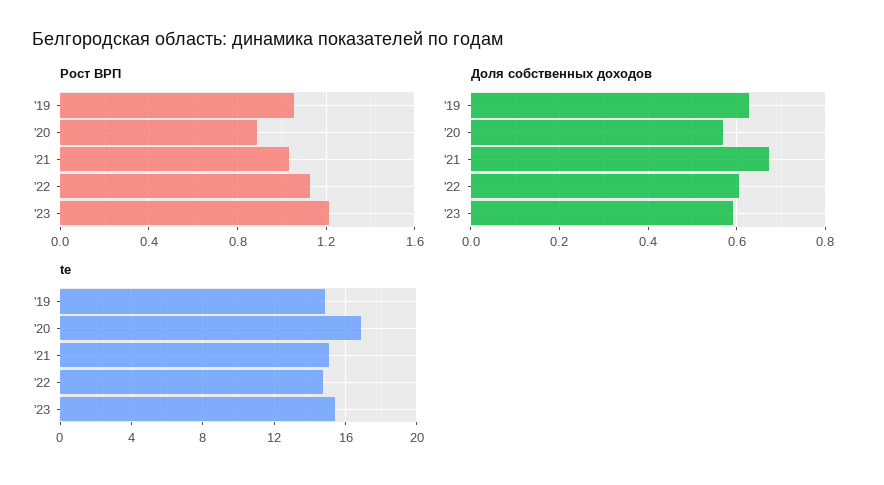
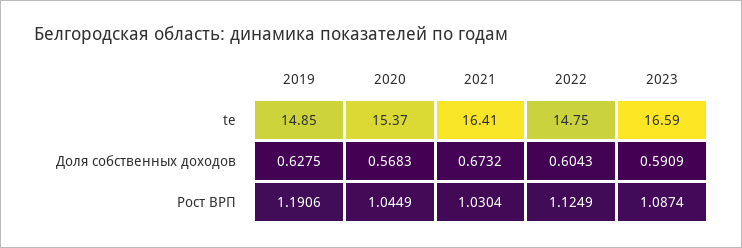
Рост ВРП, '19: 1.05 -> 1.1906
Рост ВРП, '20: 0.9 -> 1.0449
Рост ВРП, '23: 1.2 -> 1.0874
te, '20: 17 -> 15.37
te, '21: 15 -> 16.41
te, '23: 15.5 -> 16.59

